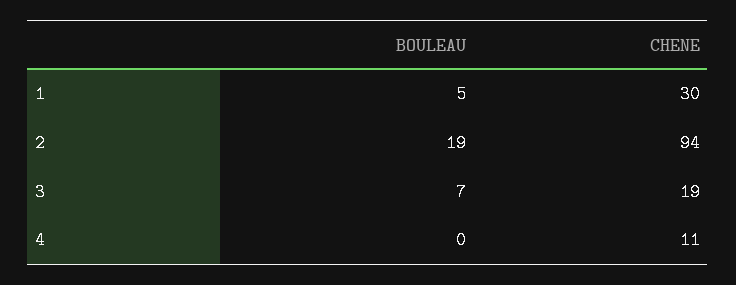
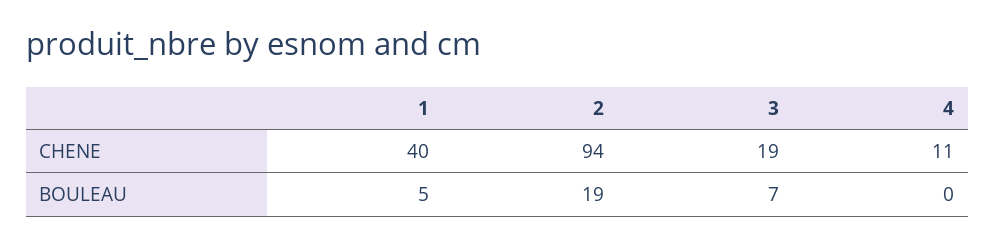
CHENE, 1: 30 -> 40

